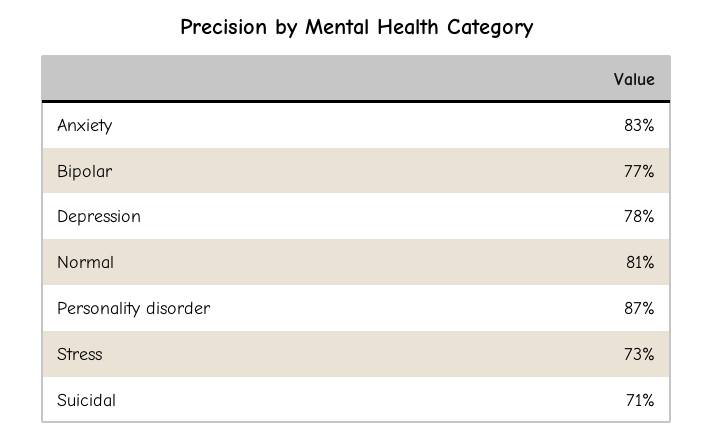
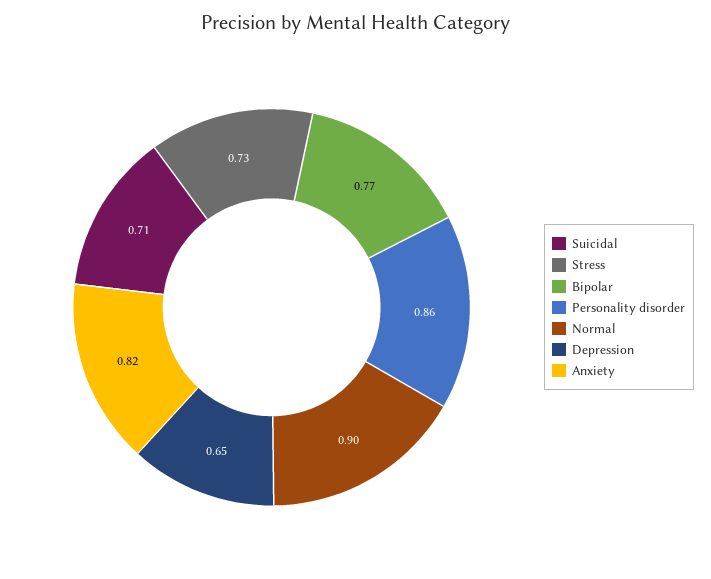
Anxiety: 0.83 -> 0.82
Depression: 0.78 -> 0.65
Normal: 0.81 -> 0.9
Personality disorder: 0.87 -> 0.86

